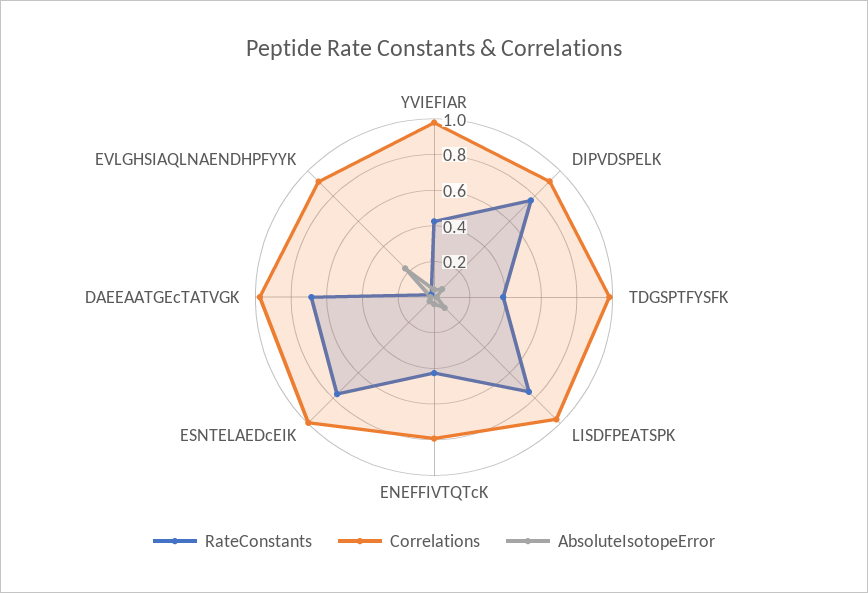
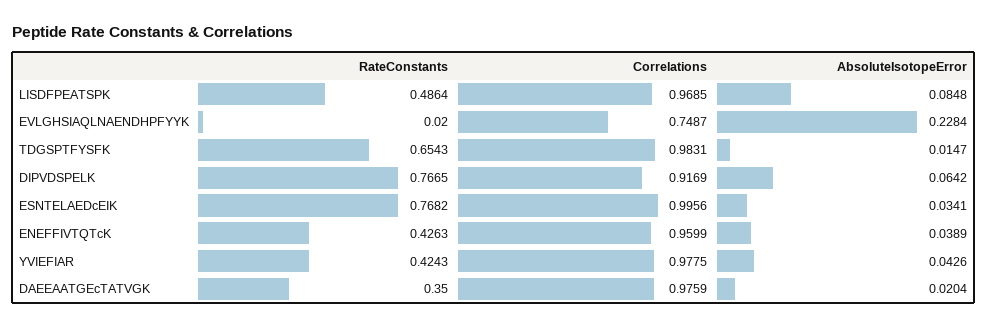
RateConstants, TDGSPTFYSFK: 0.4 -> 0.6543
RateConstants, LISDFPEATSPK: 0.75 -> 0.4864
Correlations, ENEFFIVTQTcK: 0.8 -> 0.9599
RateConstants, DAEEAATGEcTATVGK: 0.7 -> 0.35
Correlations, EVLGHSIAQLNAENDHPFYYK: 0.9 -> 0.7487

